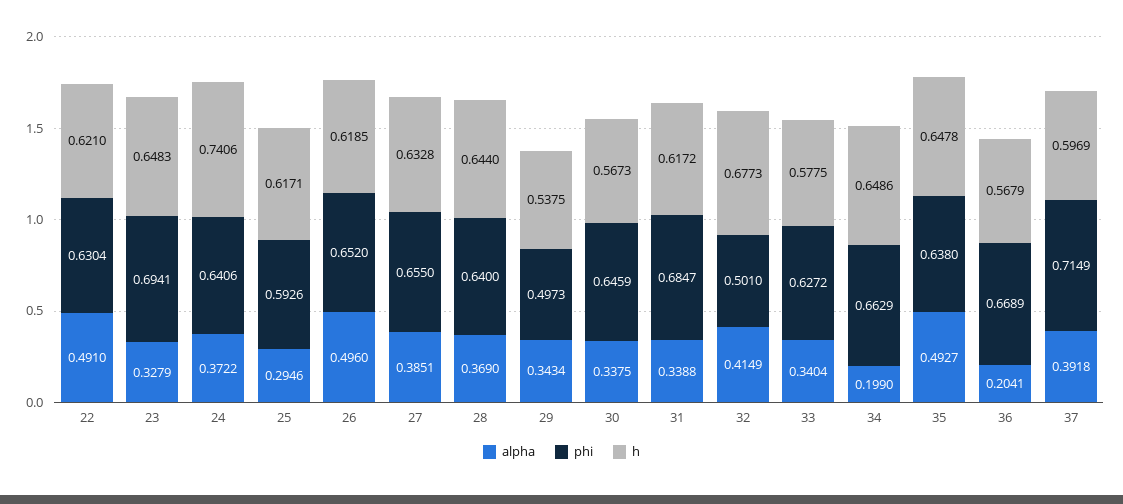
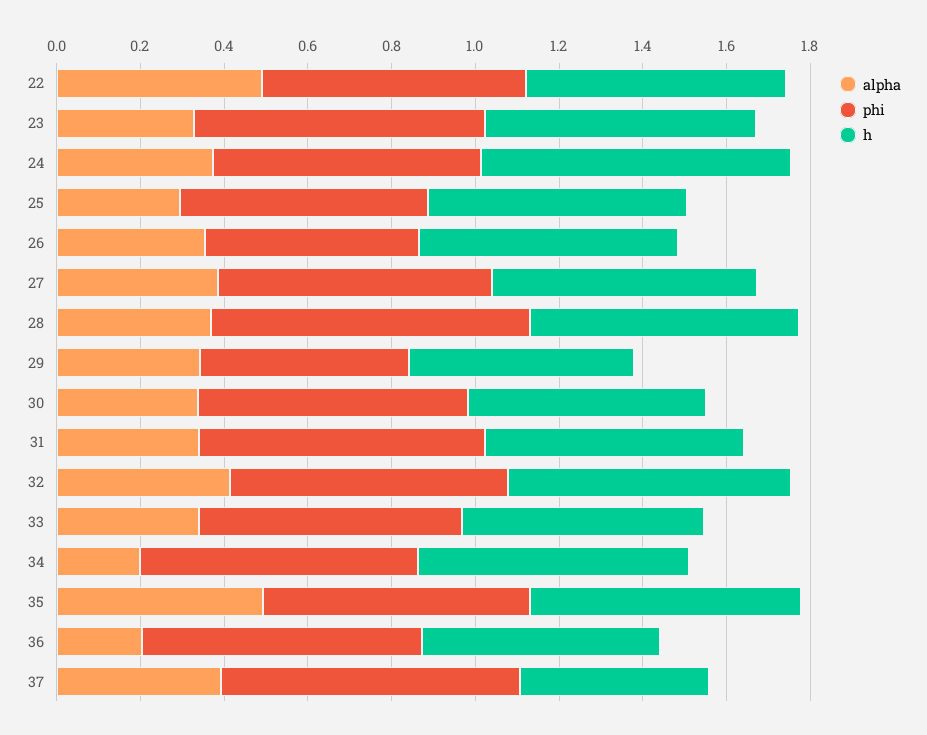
alpha, 26: 0.496 -> 0.35
phi, 26: 0.652 -> 0.5
phi, 28: 0.64 -> 0.75
phi, 32: 0.501 -> 0.65
h, 37: 0.5969 -> 0.45

